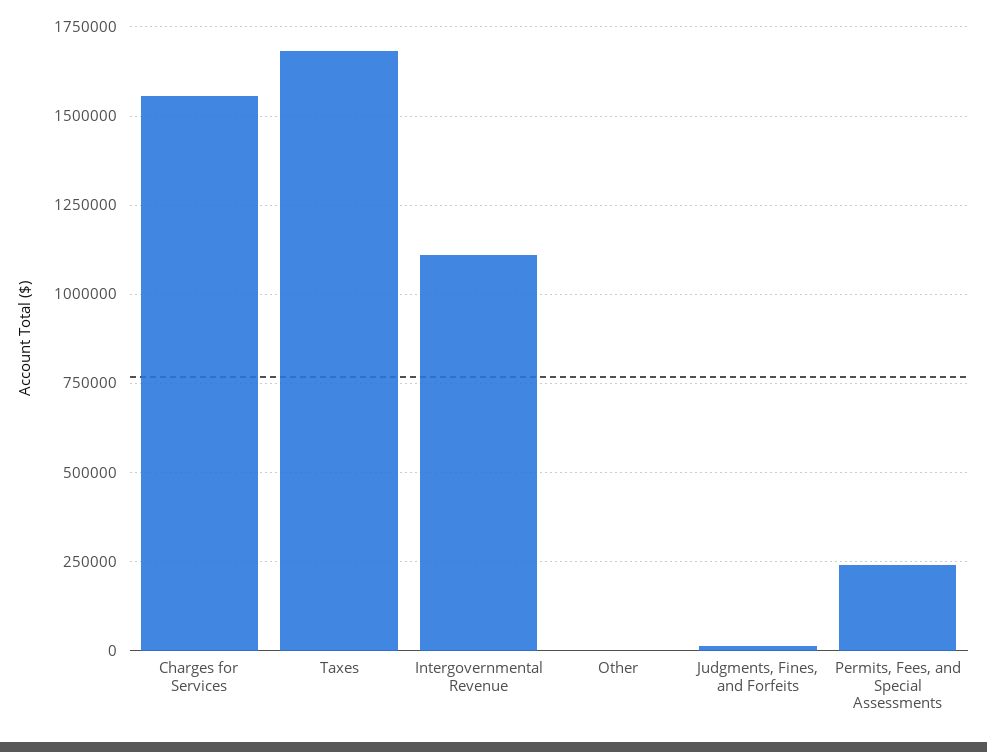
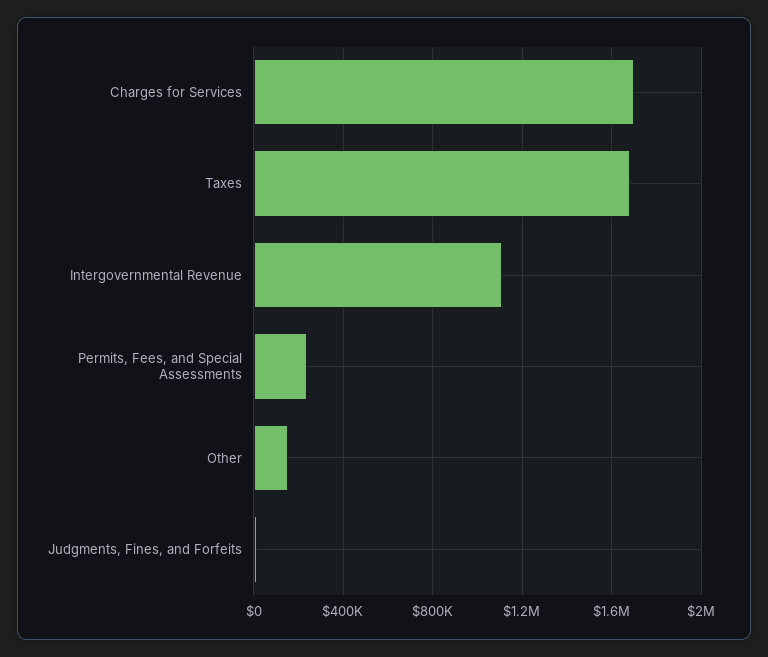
Charges for Services: 1550000 -> 1700000
Other: 0 -> 150000

